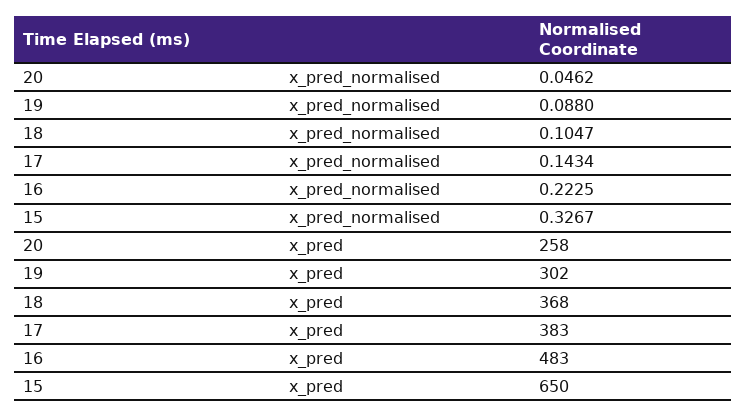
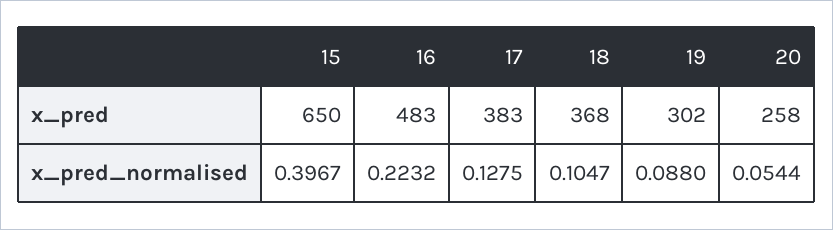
20, x_pred_normalised: 0.0462 -> 0.0544
17, x_pred_normalised: 0.1434 -> 0.1275
16, x_pred_normalised: 0.2225 -> 0.2232
15, x_pred_normalised: 0.3267 -> 0.3967

